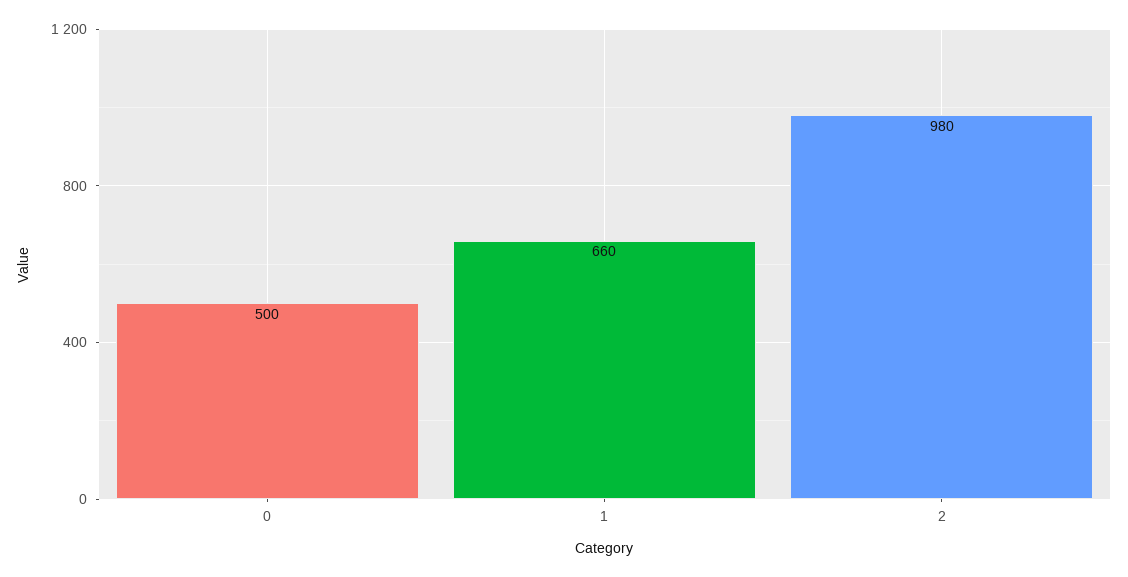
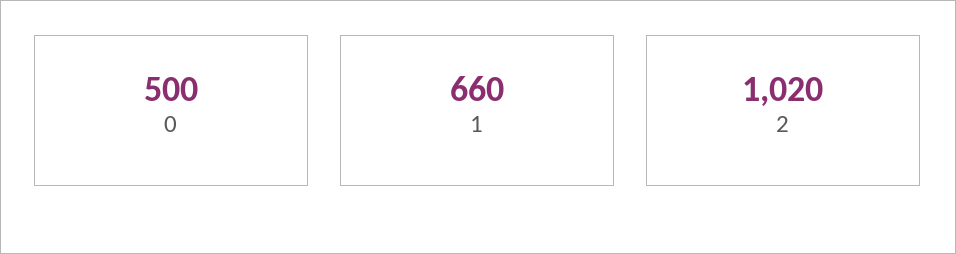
2: 980 -> 1020

